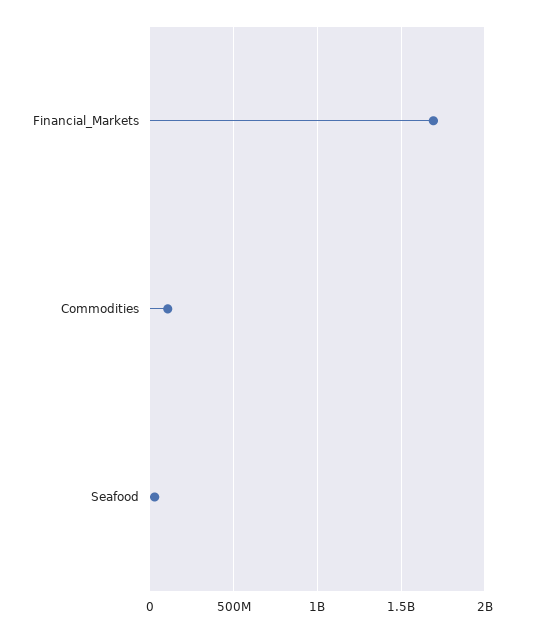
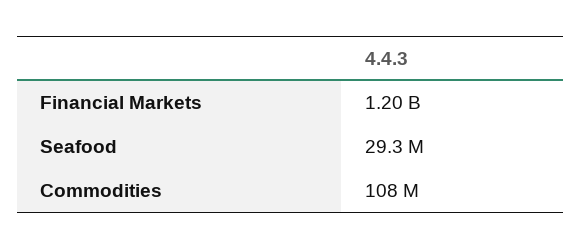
Financial_Markets: 1700000000 -> 1200000000

